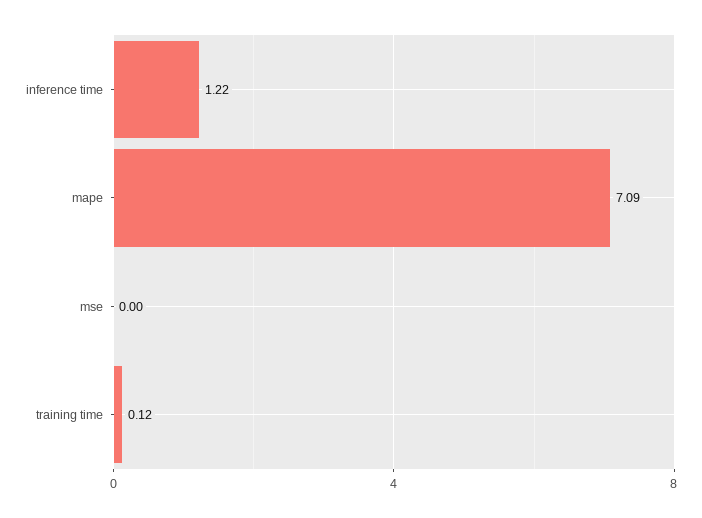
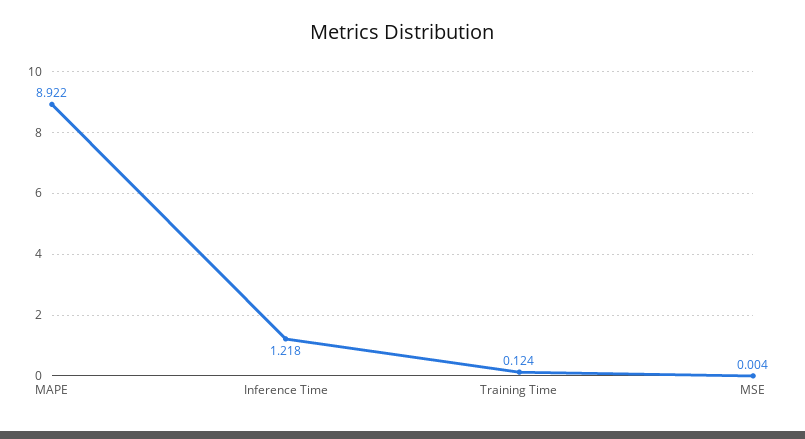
mape: 7.09 -> 8.922

